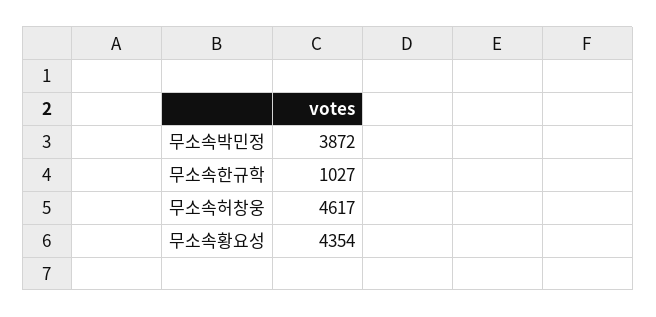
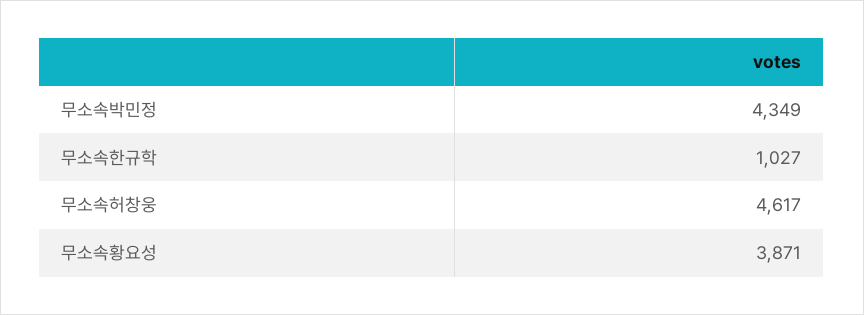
무소속박민정: 3872 -> 4349
무소속황요성: 4354 -> 3871

